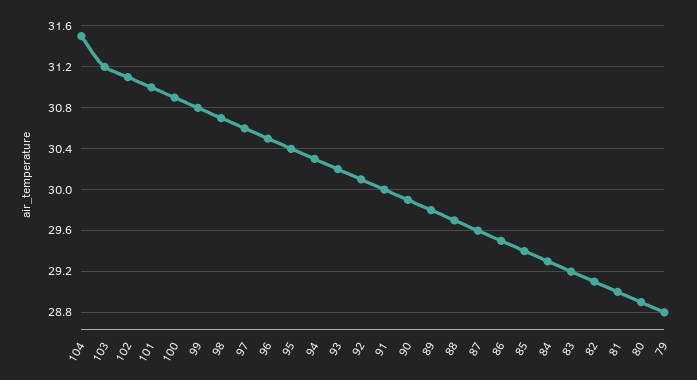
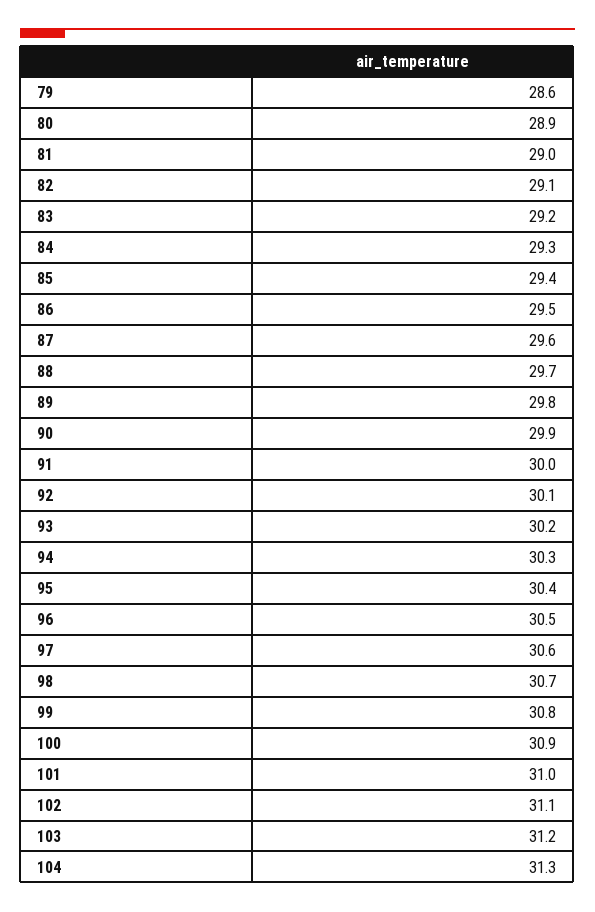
104: 31.5 -> 31.3
79: 28.8 -> 28.6

